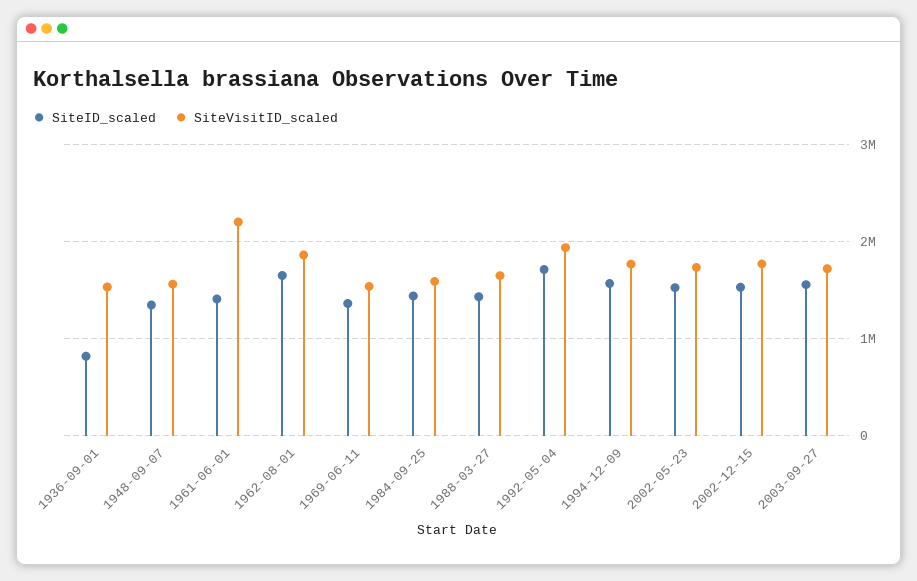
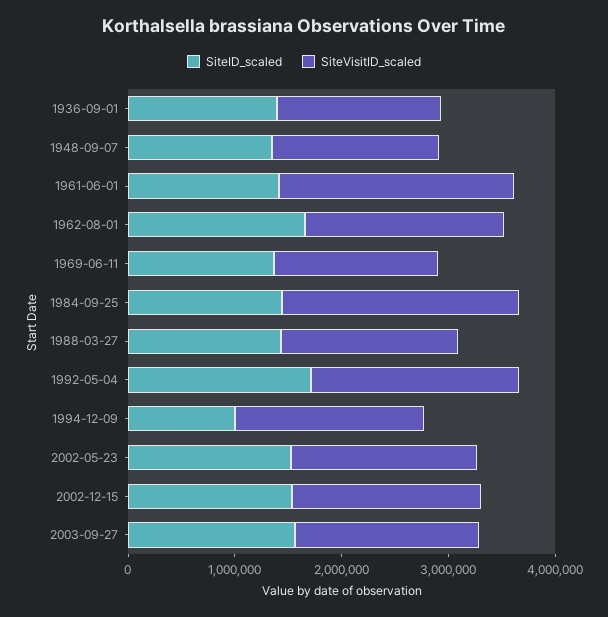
SiteID_scaled, 1936-09-01: 800000 -> 1400000
SiteVisitID_scaled, 1984-09-25: 1600000 -> 2200000
SiteID_scaled, 1994-12-09: 1600000 -> 1000000

